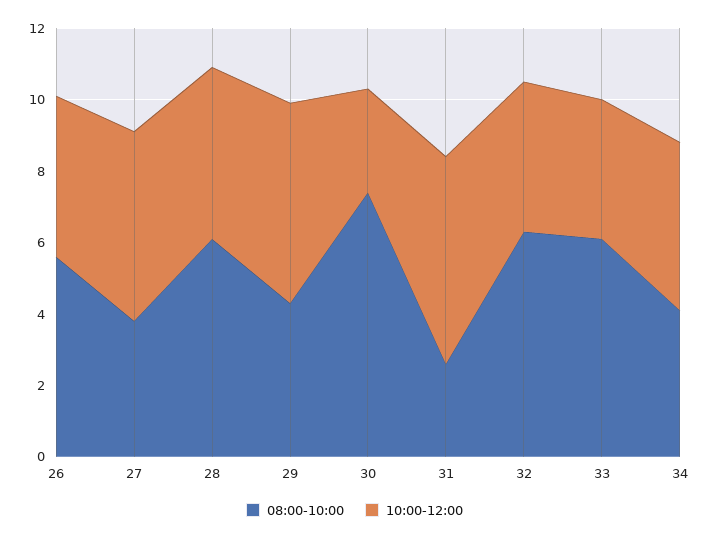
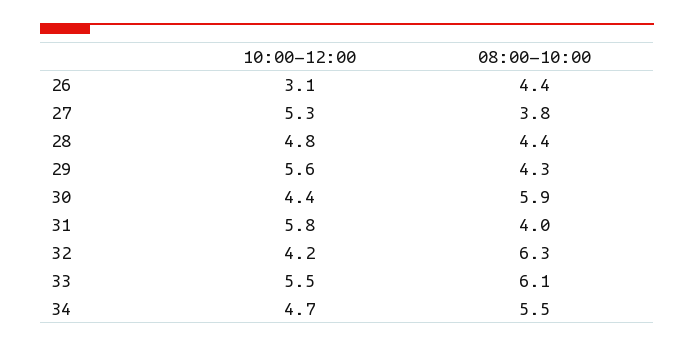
08:00-10:00, 26: 5.5 -> 4.4
10:00-12:00, 26: 4.5 -> 3.1
08:00-10:00, 28: 6 -> 4.4
08:00-10:00, 30: 7.5 -> 5.9
10:00-12:00, 30: 3 -> 4.4
08:00-10:00, 31: 2.5 -> 4
10:00-12:00, 33: 4 -> 5.5
08:00-10:00, 34: 4 -> 5.5

